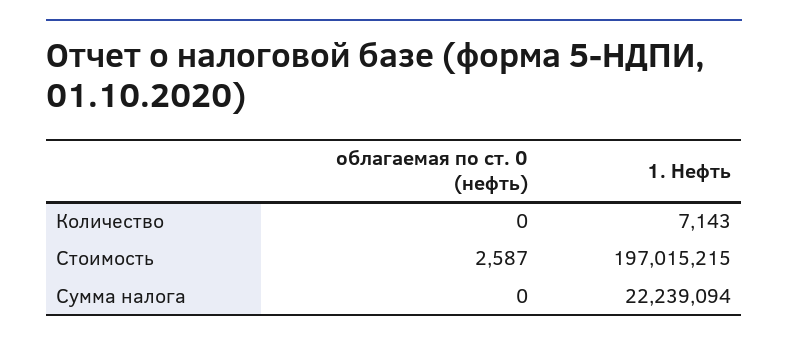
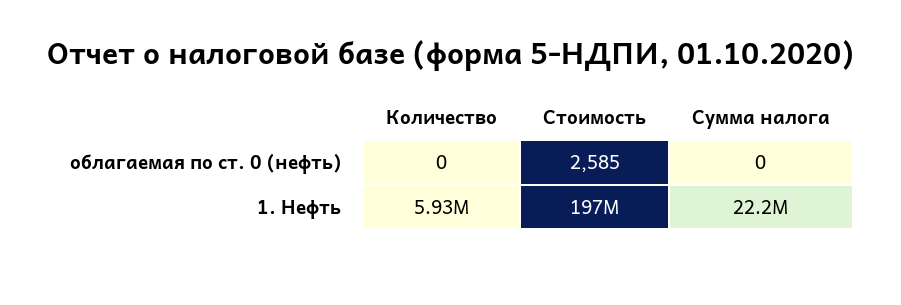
1. Нефть, Количество: 7143 -> 5930000
облагаемая по ст. 0 (нефть), Стоимость: 2587 -> 2585

